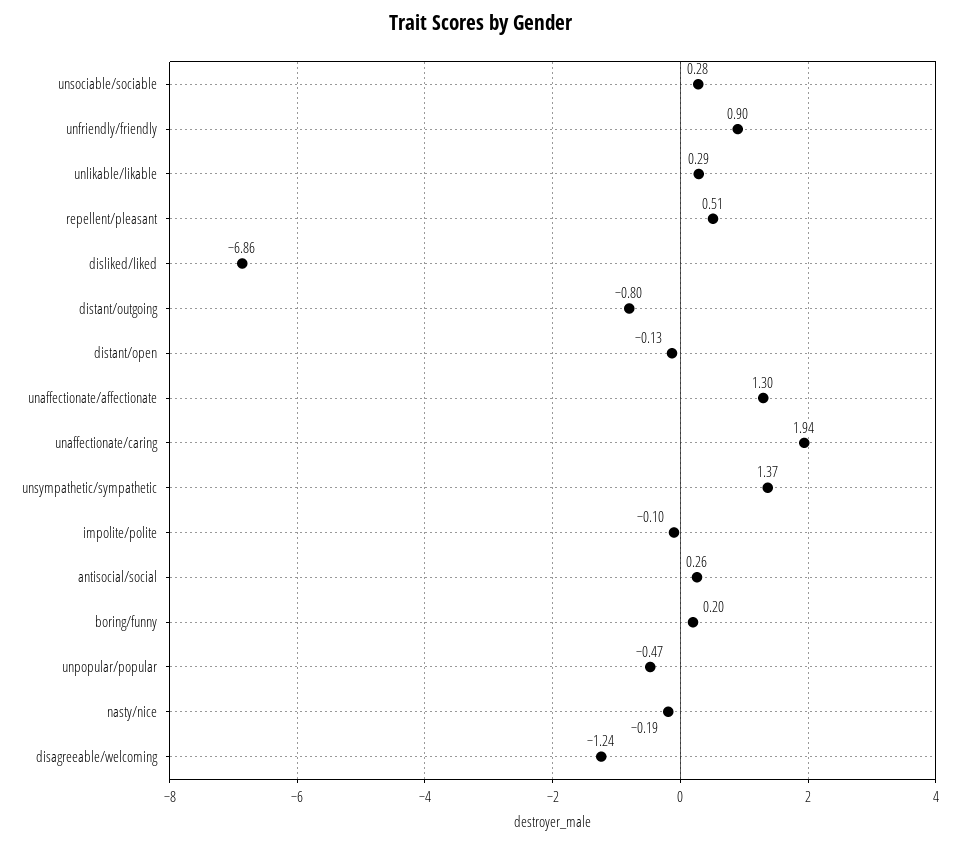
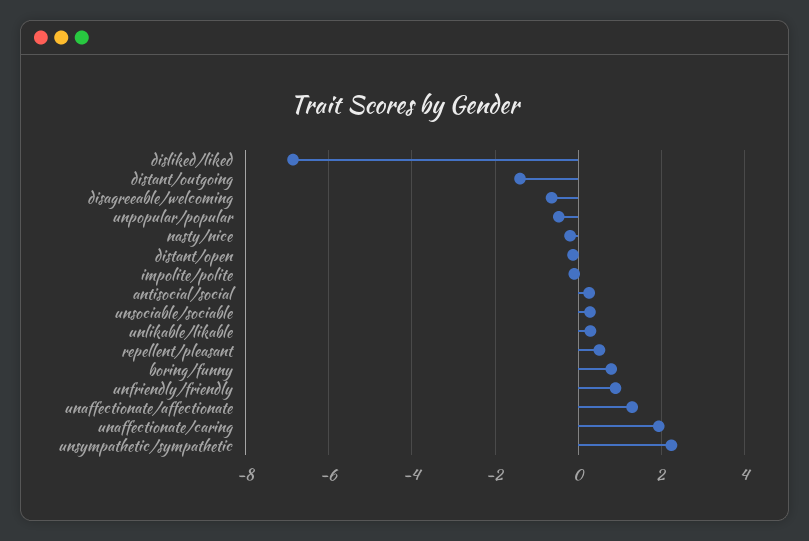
distant/outgoing: -0.8 -> -1.4
unsympathetic/sympathetic: 1.37 -> 2.2
boring/funny: 0.2 -> 0.8
disagreeable/welcoming: -1.24 -> -0.6

